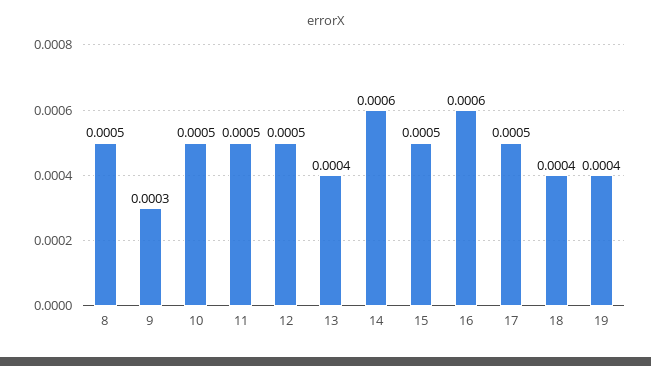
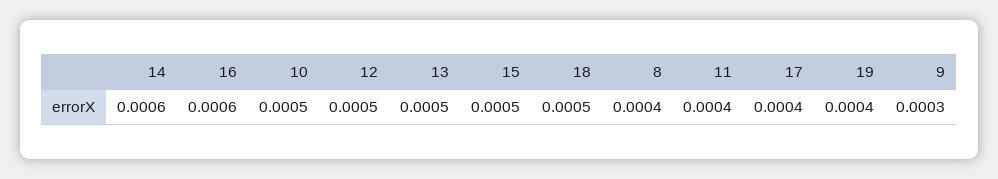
8: 0.0005 -> 0.0004
11: 0.0005 -> 0.0004
13: 0.0004 -> 0.0005
17: 0.0005 -> 0.0004
18: 0.0004 -> 0.0005

